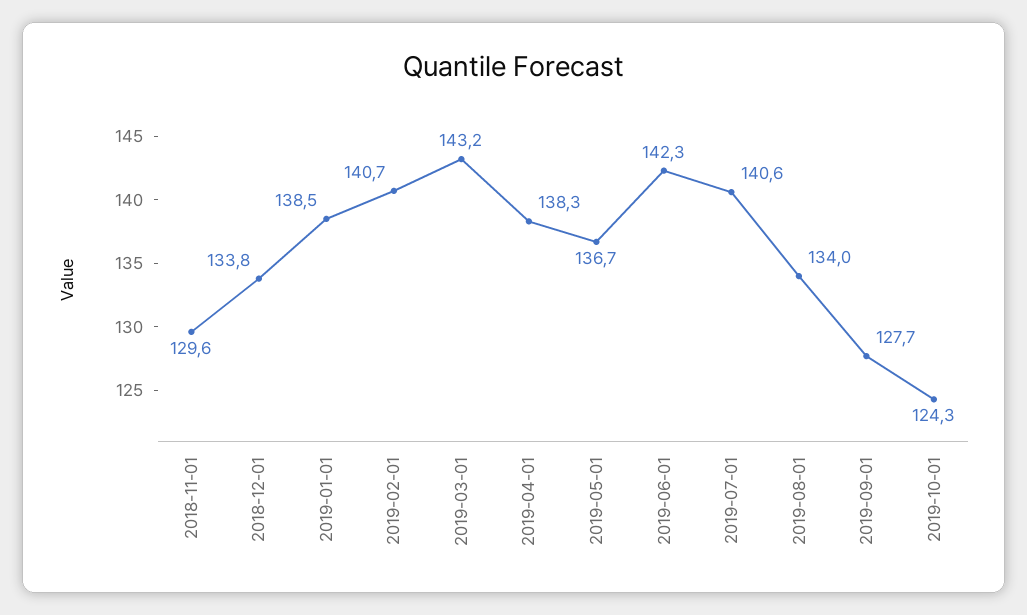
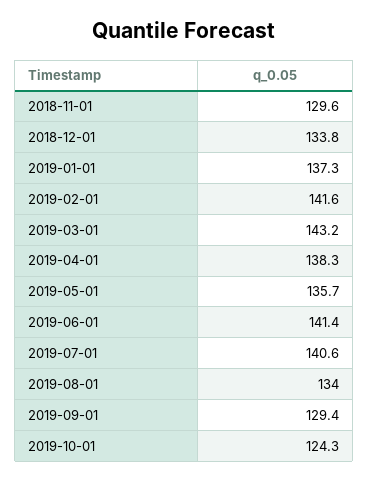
2019-01-01: 138.5 -> 137.3
2019-02-01: 140.7 -> 141.6
2019-05-01: 136.7 -> 135.7
2019-06-01: 142.3 -> 141.4
2019-09-01: 127.7 -> 129.4

